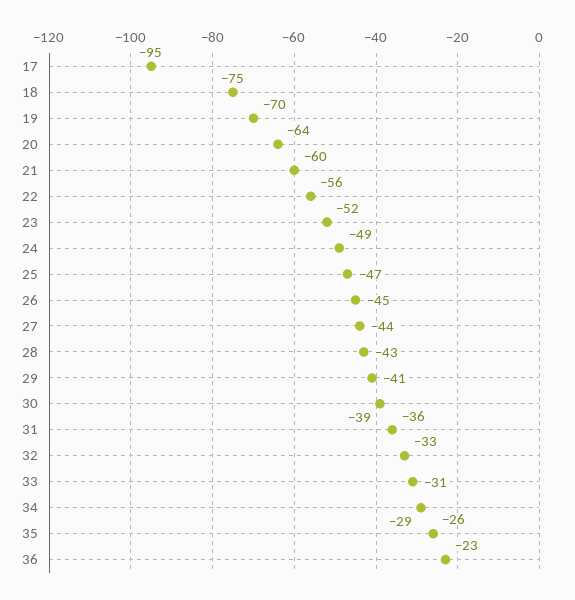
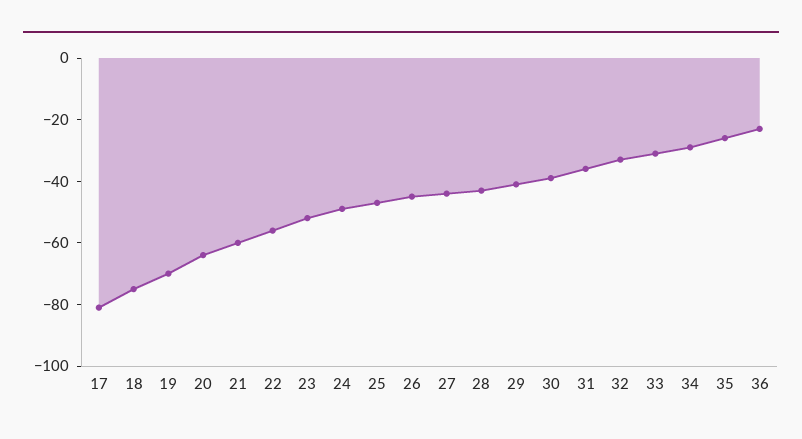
17: -95 -> -80

